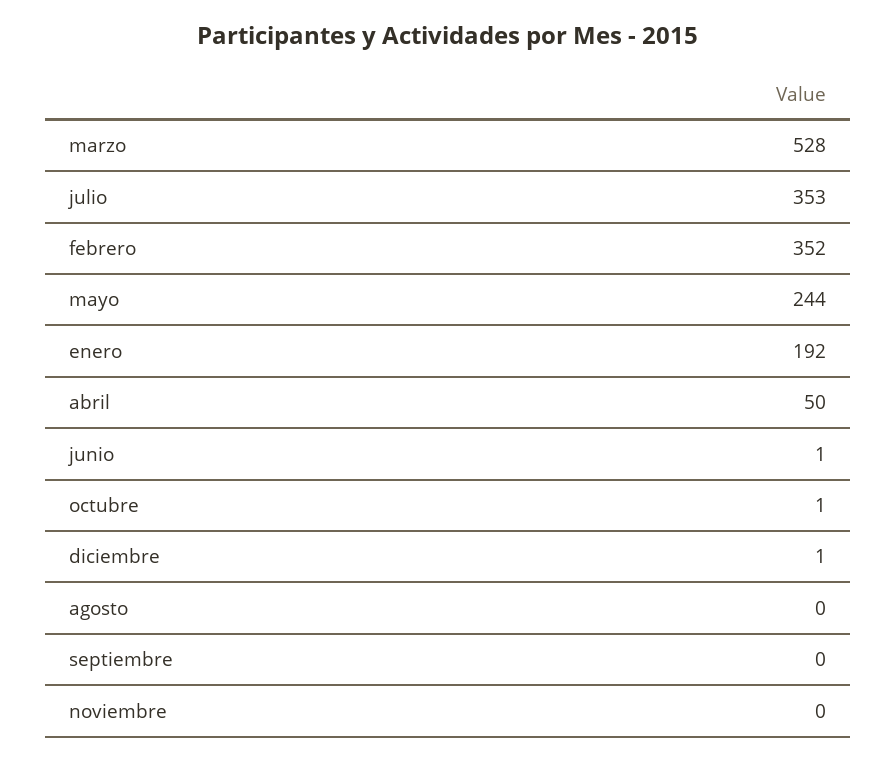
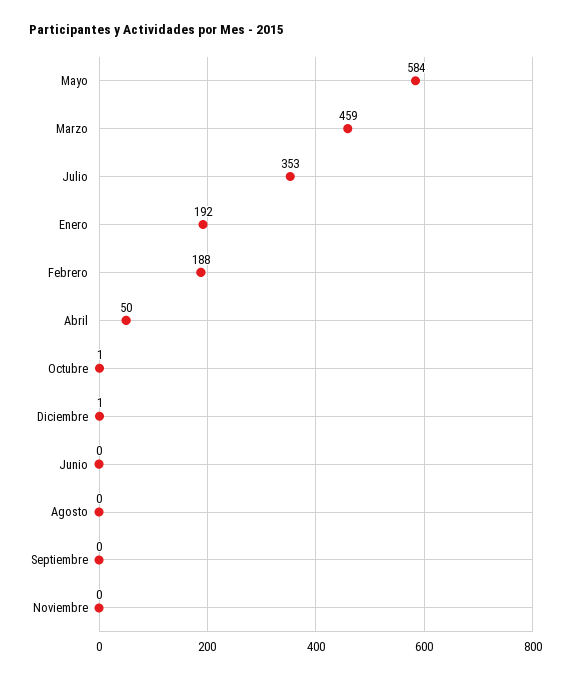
marzo: 528 -> 459
febrero: 352 -> 188
mayo: 244 -> 584
junio: 1 -> 0

